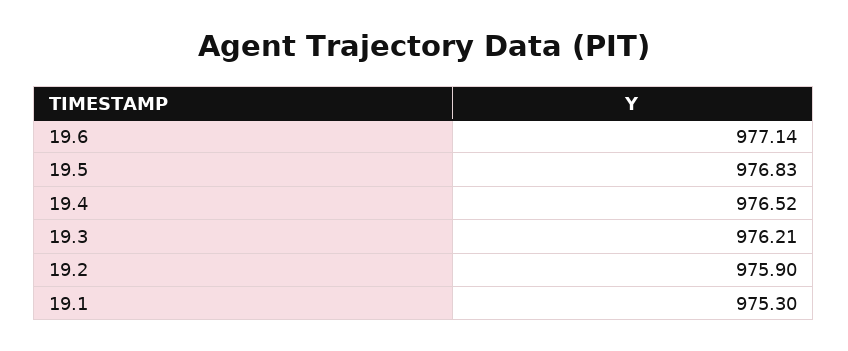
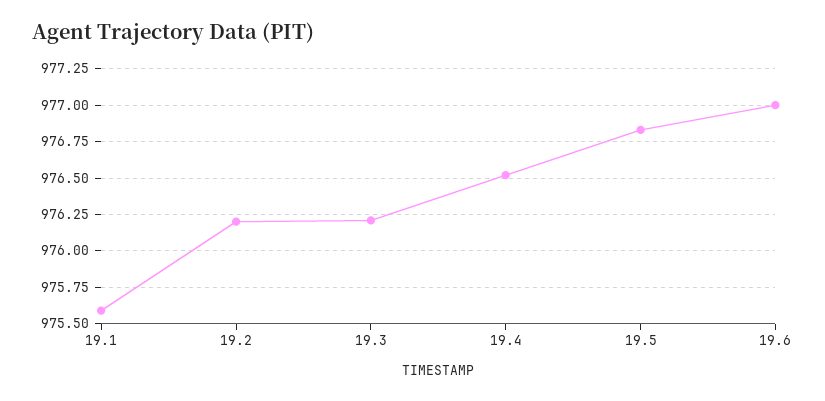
19.6: 977.14 -> 977
19.2: 975.9 -> 976.2
19.1: 975.3 -> 975.6

